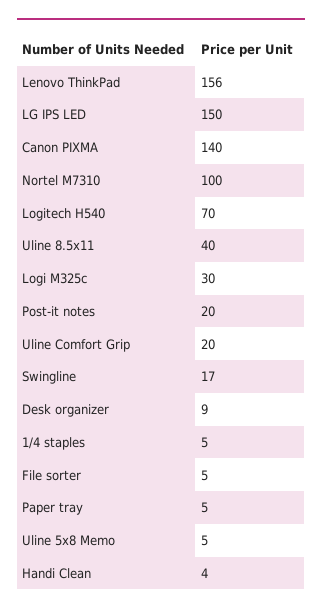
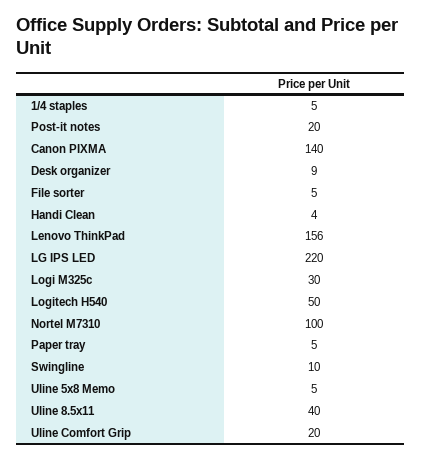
LG IPS LED: 150 -> 220
Logitech H540: 70 -> 50
Swingline: 17 -> 10

